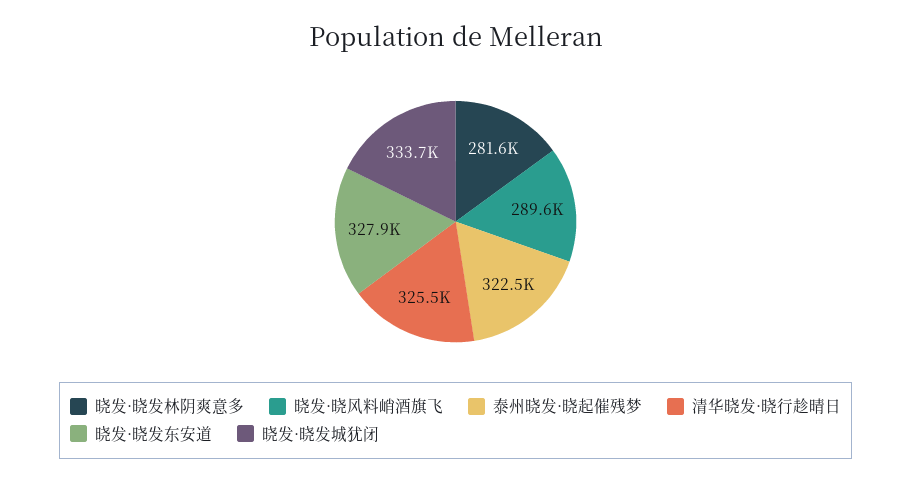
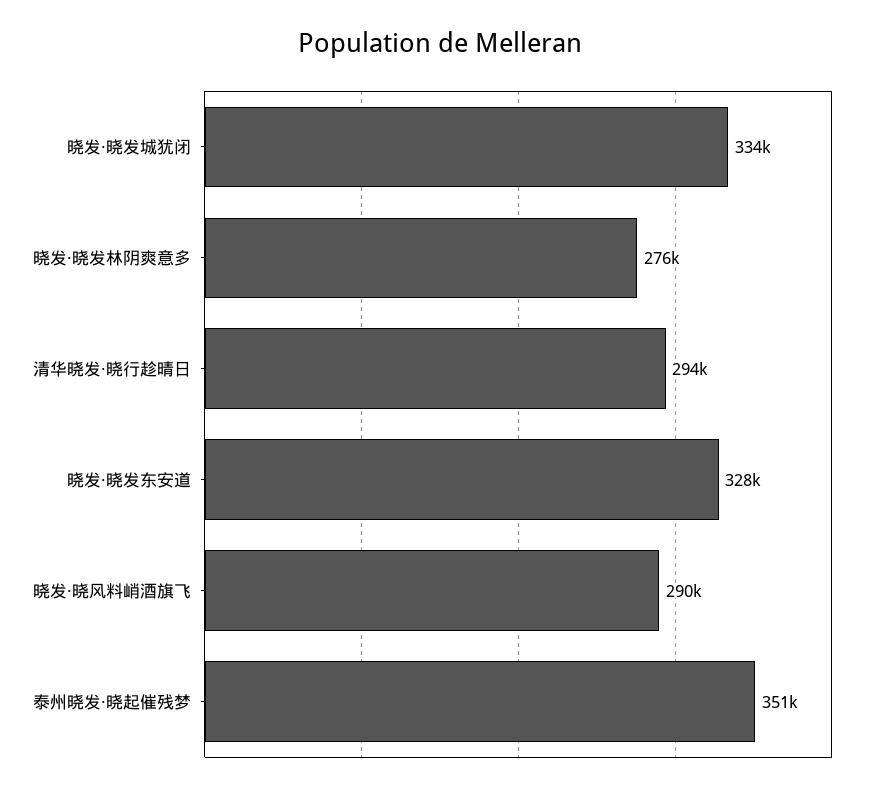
晓发·晓发林阴爽意多: 281600 -> 276000
泰州晓发·晓起催残梦: 322500 -> 351000
清华晓发·晓行趁晴日: 325500 -> 294000

